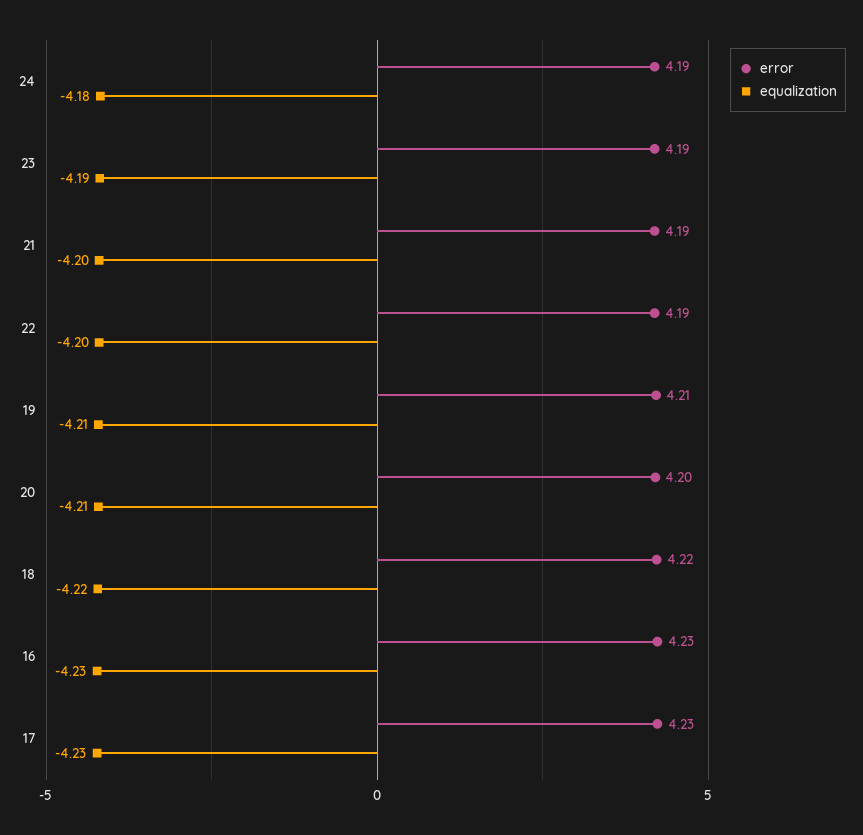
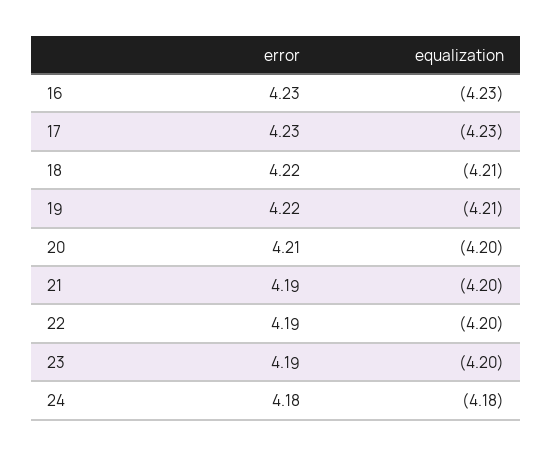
error, 24: 4.19 -> 4.18
equalization, 23: -4.19 -> -4.2
error, 19: 4.21 -> 4.22
error, 20: 4.2 -> 4.21
equalization, 20: -4.21 -> -4.2
equalization, 18: -4.22 -> -4.21

